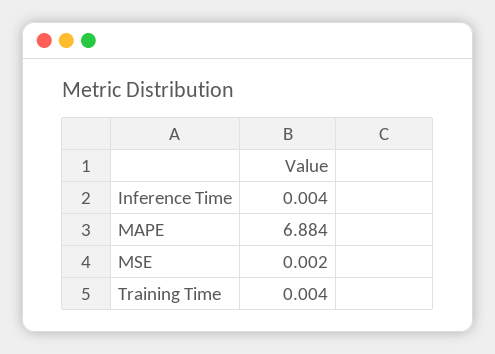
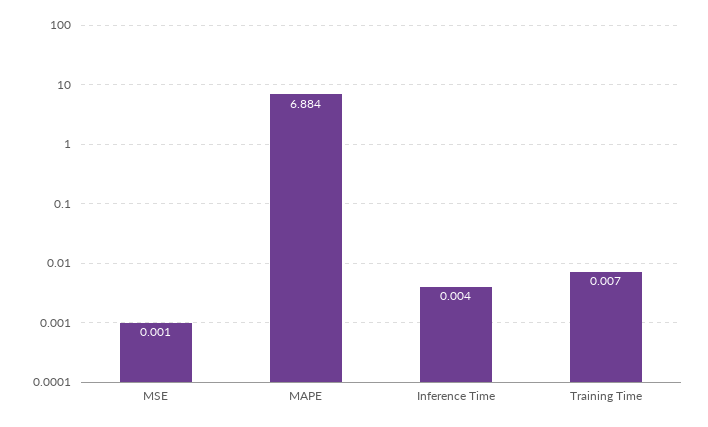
MSE: 0.002 -> 0.001
Training Time: 0.004 -> 0.007

